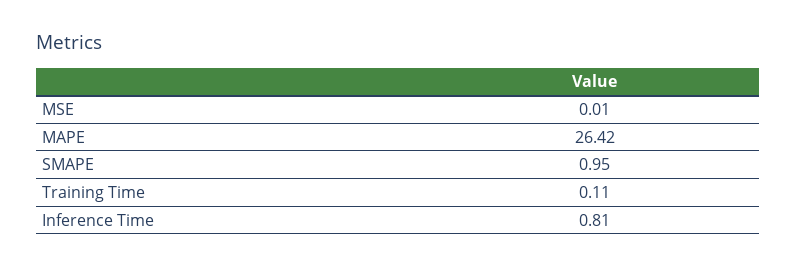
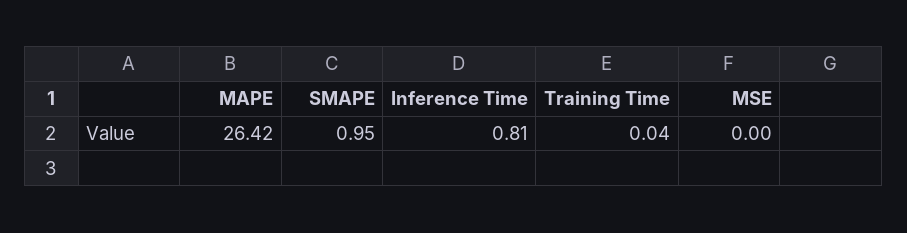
MSE: 0.01 -> 0
Training Time: 0.11 -> 0.04

